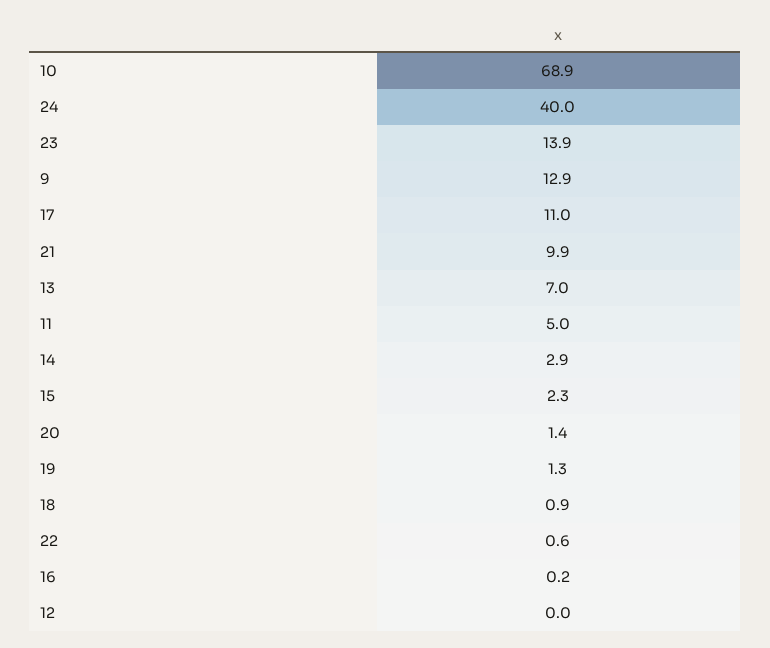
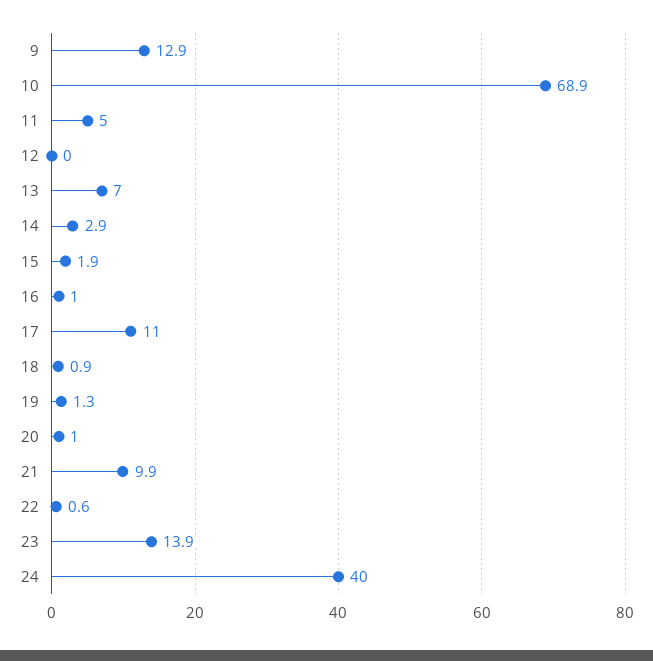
15: 2.3 -> 1.9
20: 1.4 -> 1
16: 0.2 -> 1

